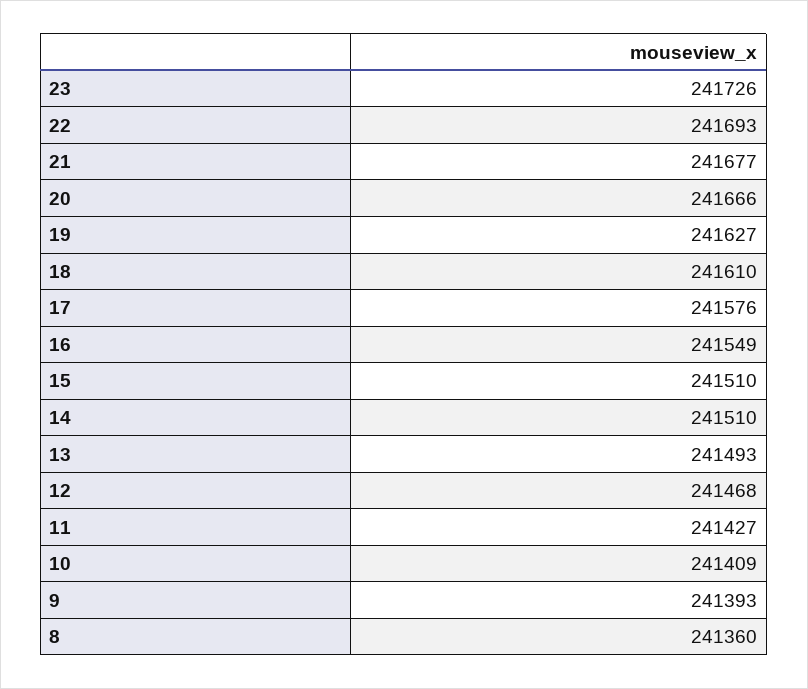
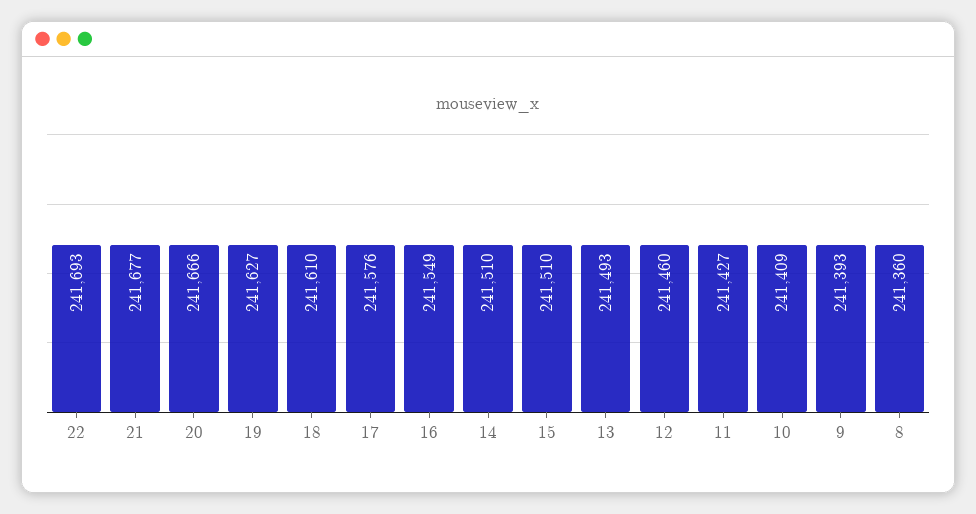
23: 241726 -> none
12: 241468 -> 241460

